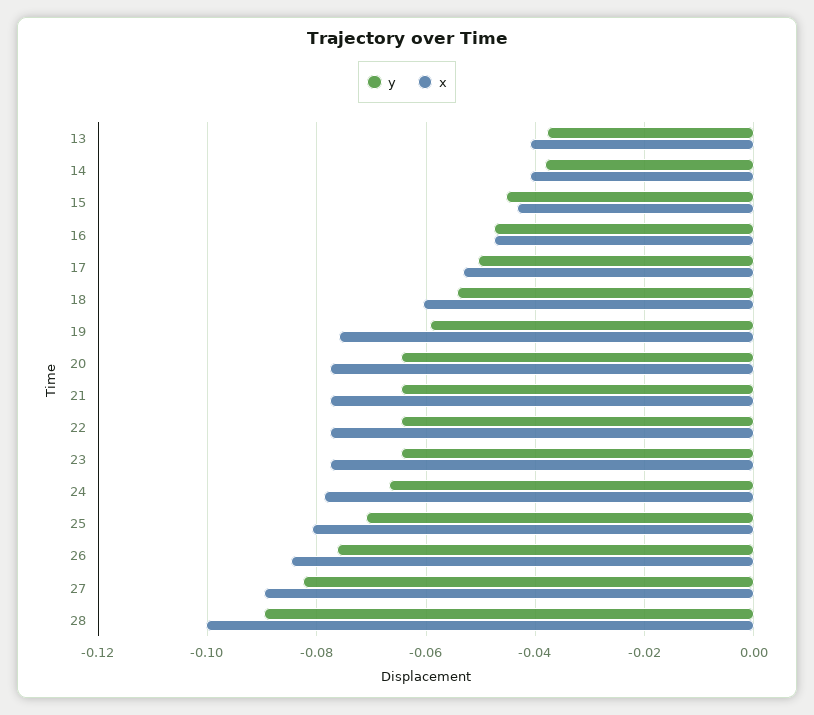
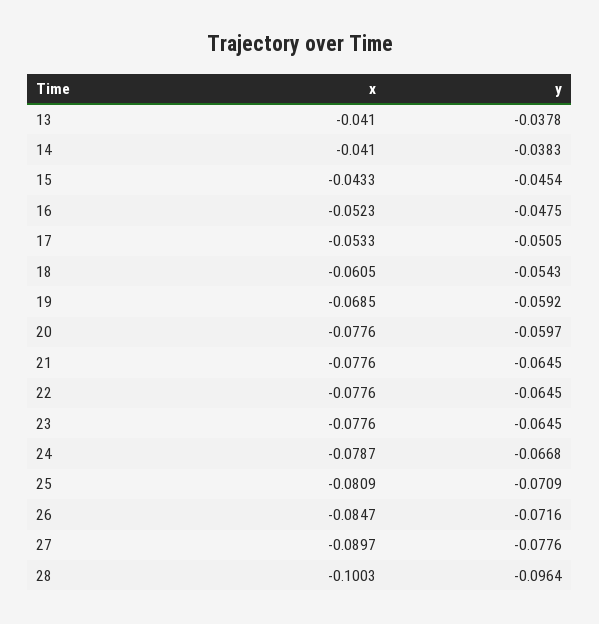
x, 16: -0.048 -> -0.0523
x, 19: -0.076 -> -0.0685
y, 20: -0.064 -> -0.0597
y, 26: -0.076 -> -0.0716
y, 27: -0.082 -> -0.0776
y, 28: -0.09 -> -0.0964

